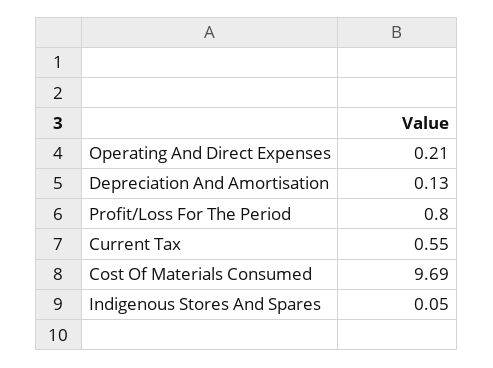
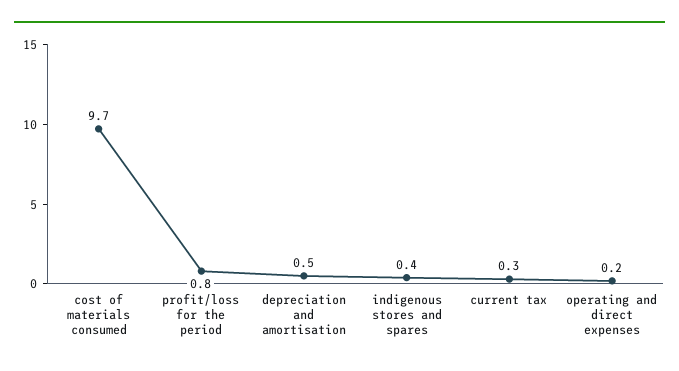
Depreciation And Amortisation: 0.13 -> 0.5
Current Tax: 0.55 -> 0.3
Indigenous Stores And Spares: 0.05 -> 0.4

